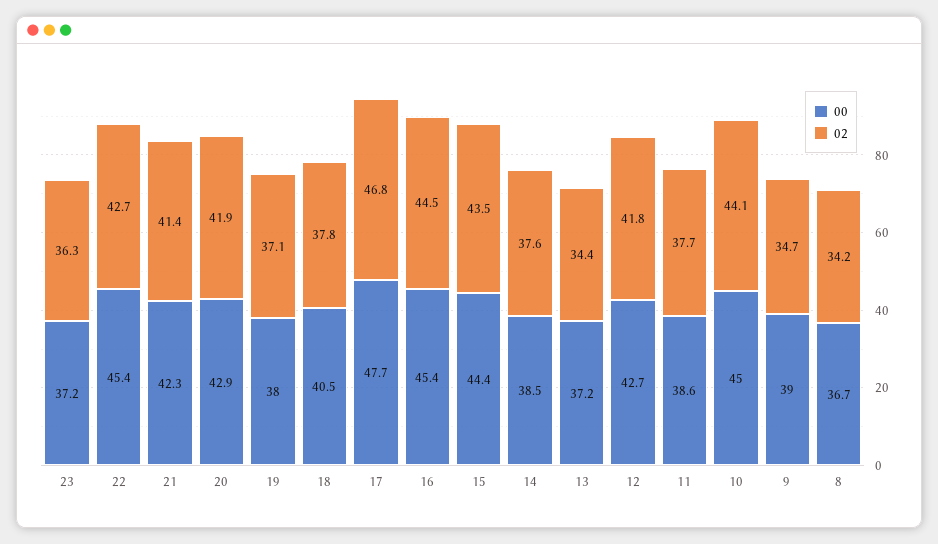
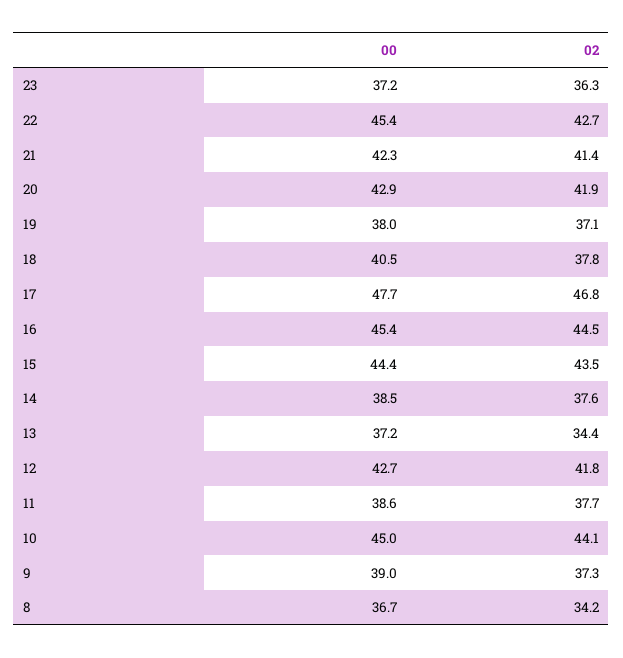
02, 9: 34.7 -> 37.3

